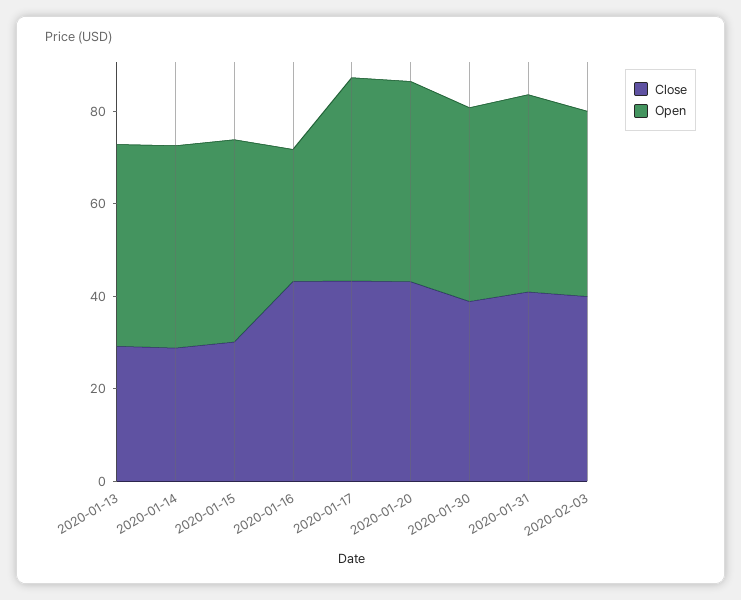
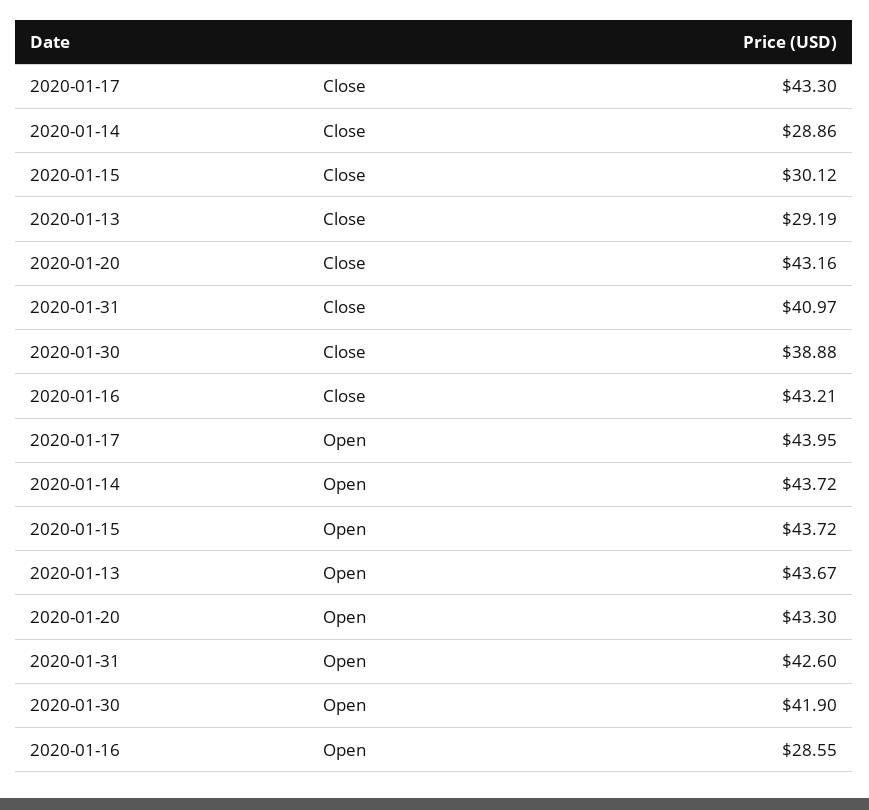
Close, 2020-02-03: 40 -> none
Open, 2020-02-03: 40 -> none

